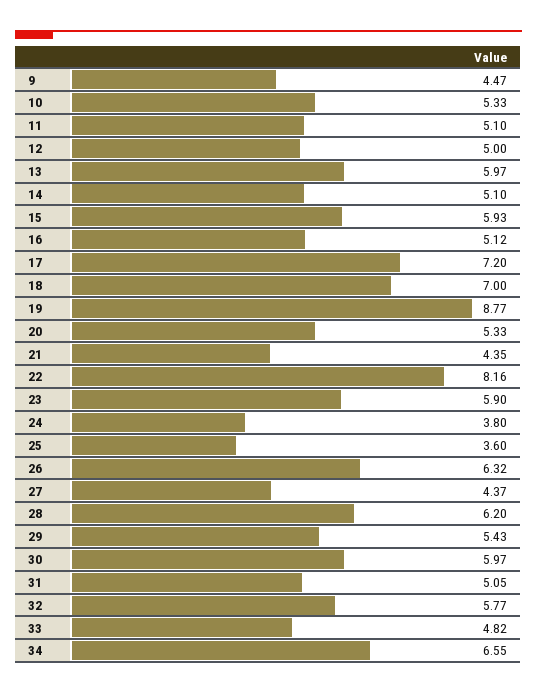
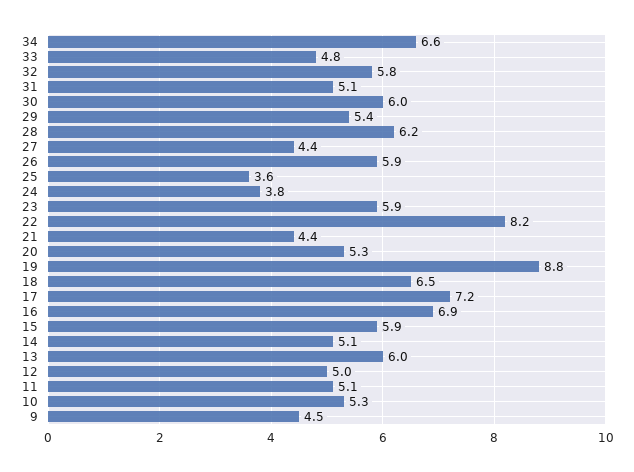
16: 5.12 -> 6.9
18: 7 -> 6.5
26: 6.32 -> 5.9

